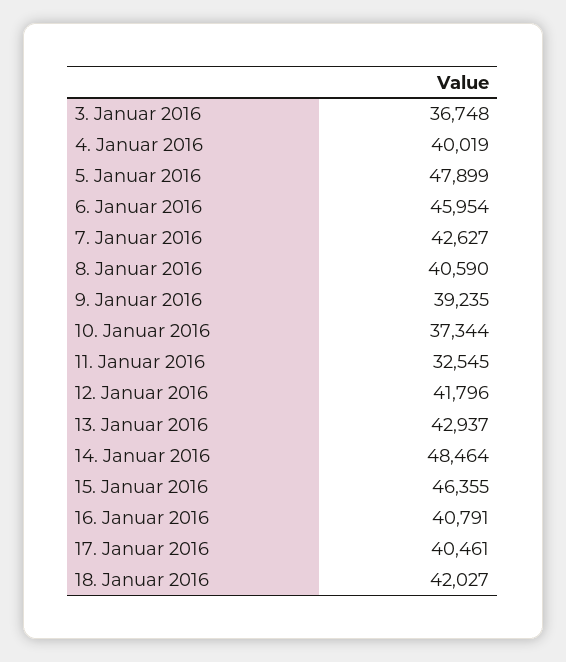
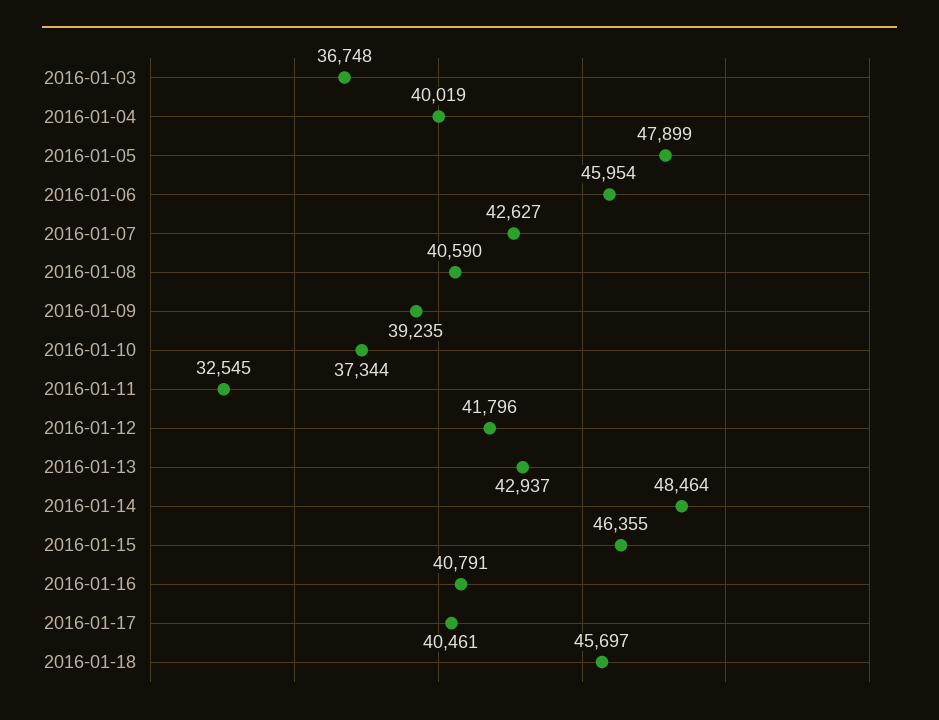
18. Januar 2016: 42027 -> 45697

